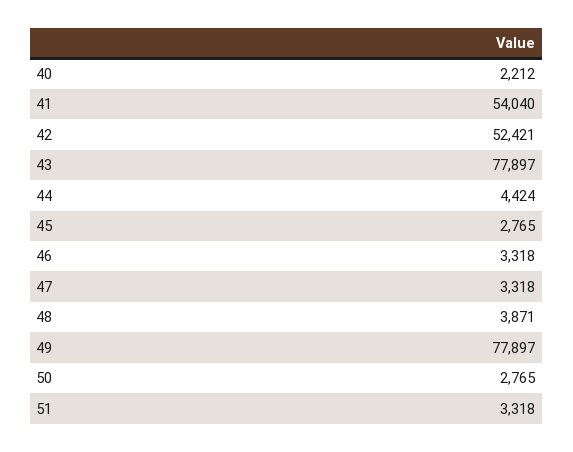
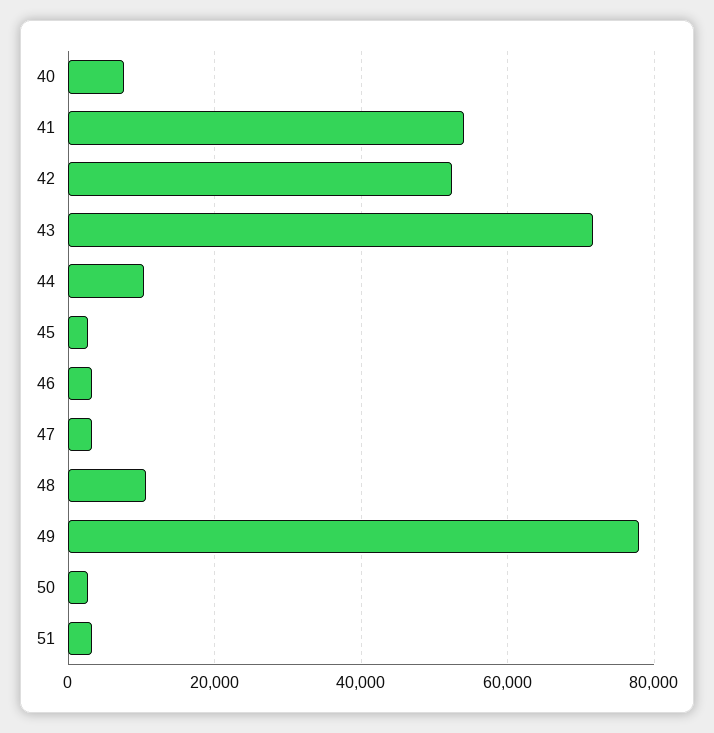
40: 2212 -> 8000
43: 77897 -> 72000
44: 4424 -> 10000
48: 3871 -> 10000

